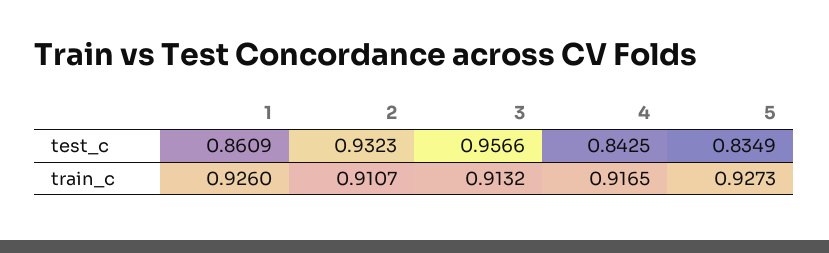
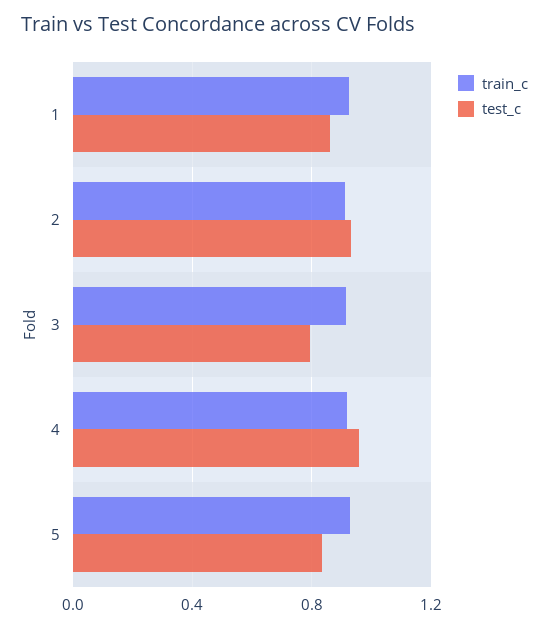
test_c, 3: 0.9566 -> 0.8
test_c, 4: 0.8425 -> 0.95

